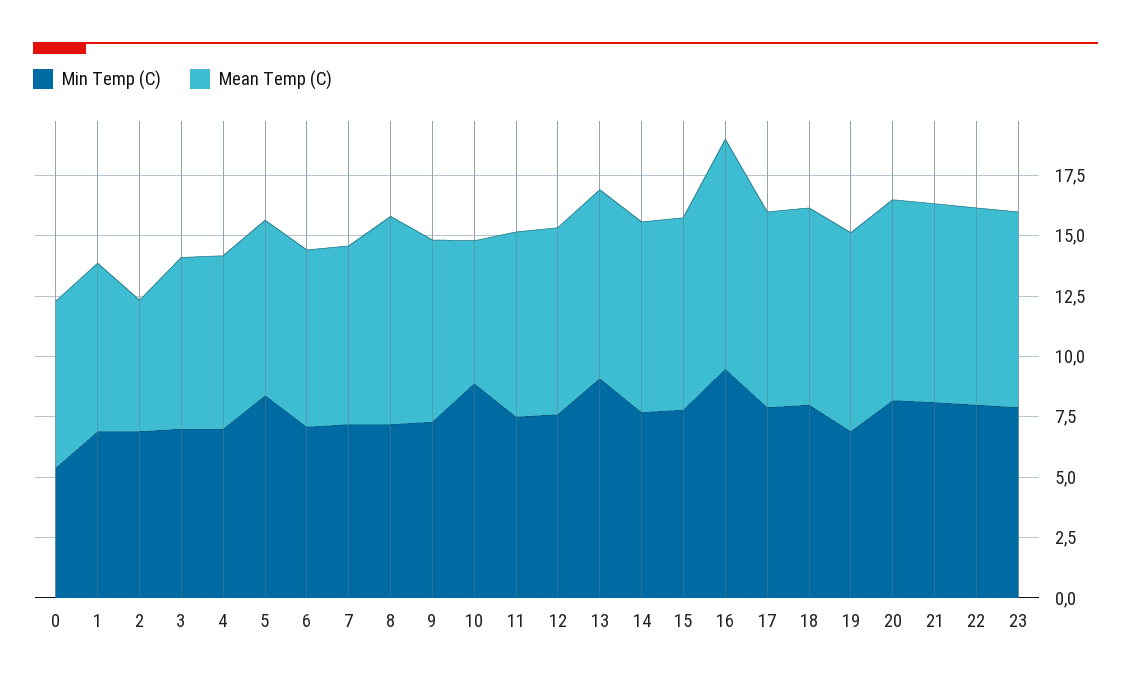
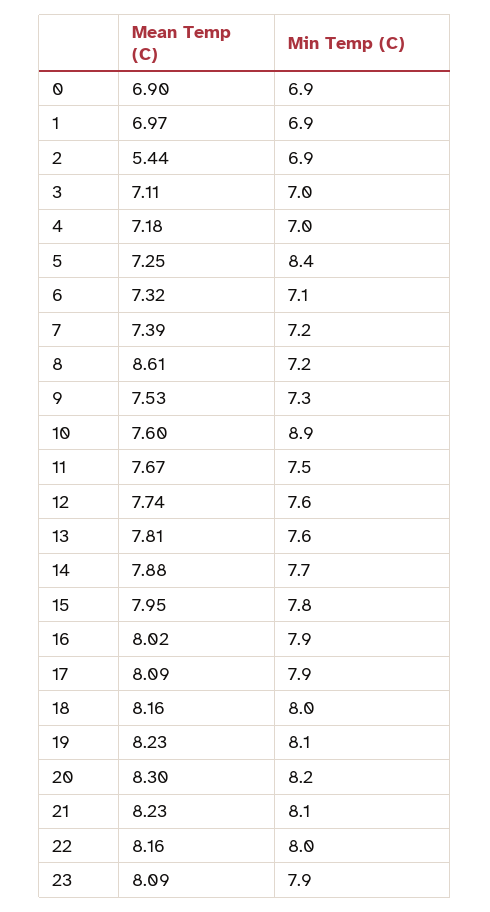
Min Temp (C), 0: 5.5 -> 6.9
Mean Temp (C), 10: 6 -> 7.6
Min Temp (C), 13: 9 -> 7.6
Min Temp (C), 16: 9.5 -> 7.9
Mean Temp (C), 16: 9.5 -> 8.02
Min Temp (C), 19: 7 -> 8.1

